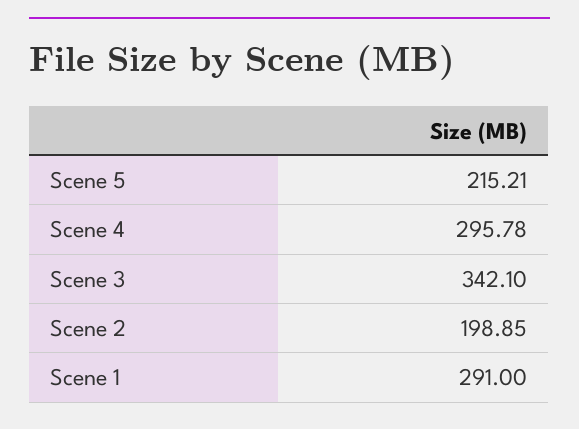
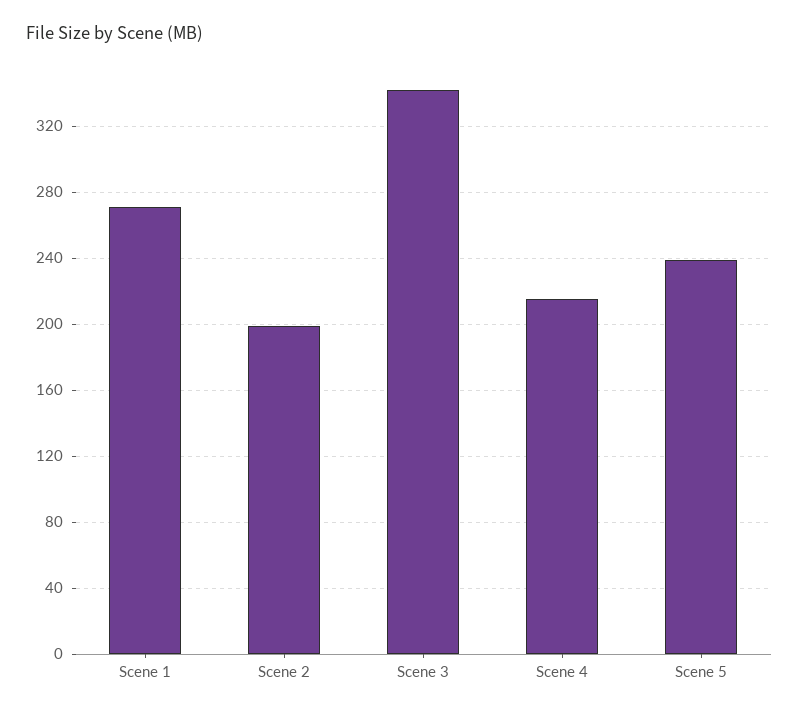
Scene 5: 215.21 -> 240
Scene 4: 295.78 -> 215
Scene 1: 291 -> 270

